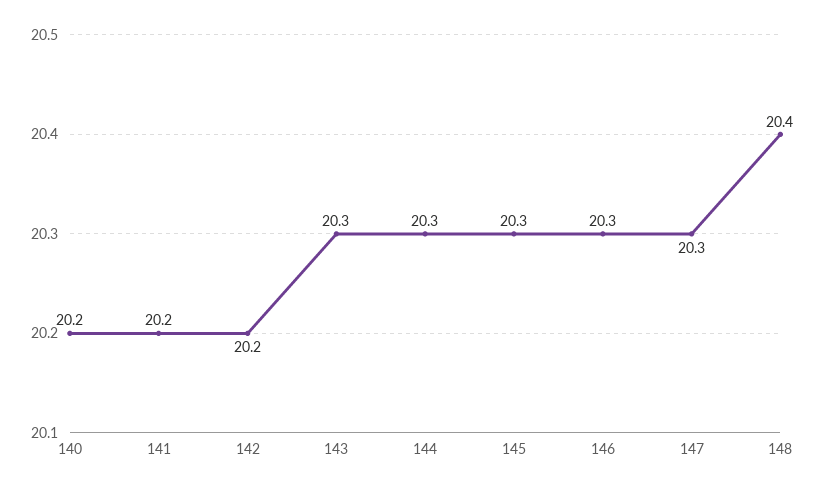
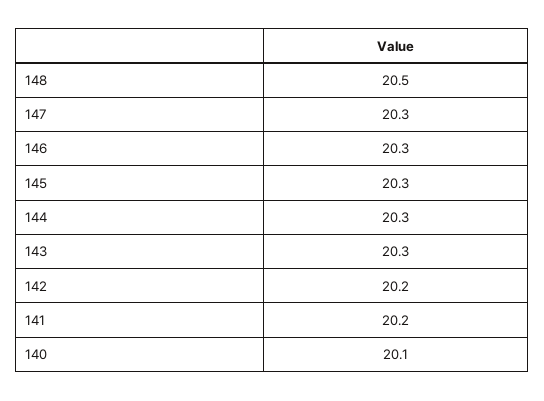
140: 20.2 -> 20.1
148: 20.4 -> 20.5

